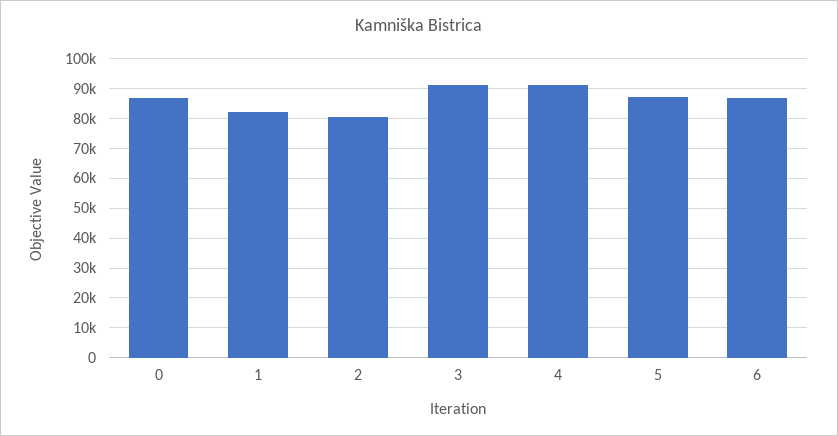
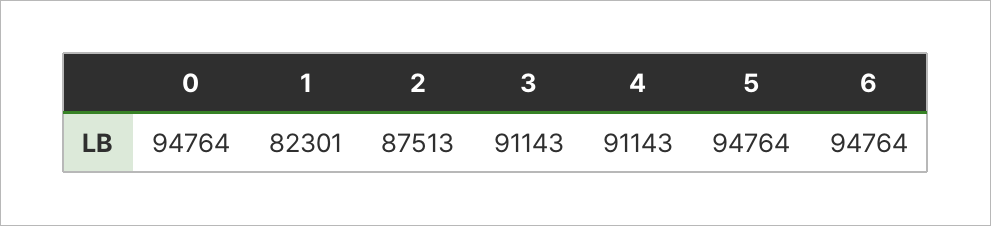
0: 87500 -> 94764
2: 80000 -> 87513
5: 87500 -> 94764
6: 87500 -> 94764

